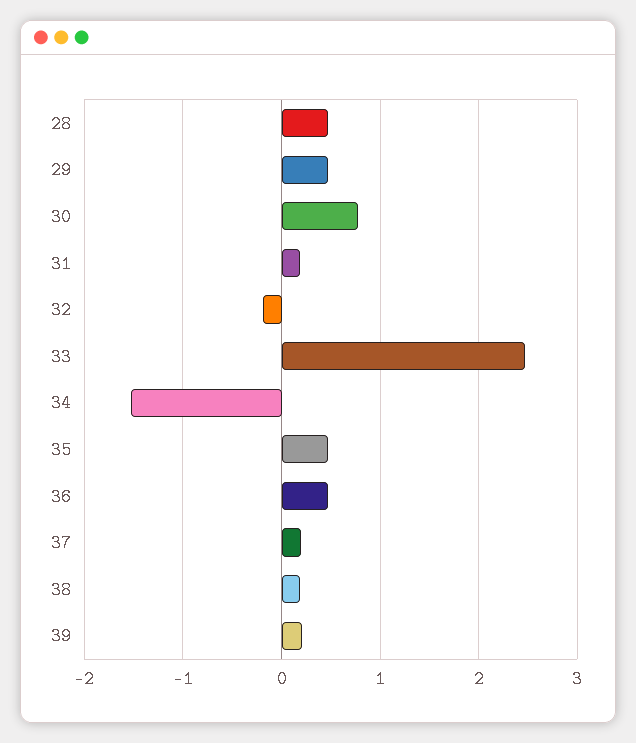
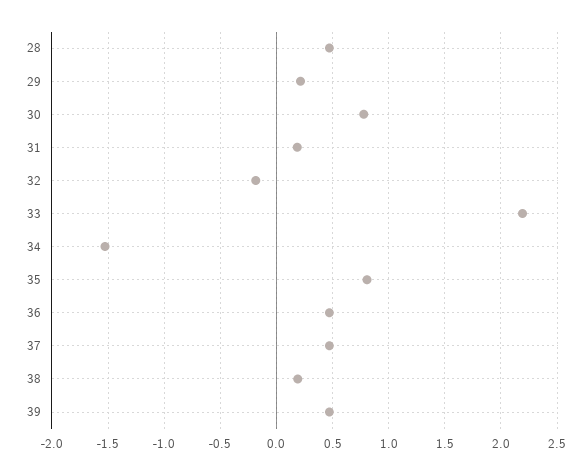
29: 0.5 -> 0.2
33: 2.5 -> 2.2
35: 0.5 -> 0.8
37: 0.2 -> 0.5
39: 0.2 -> 0.5

